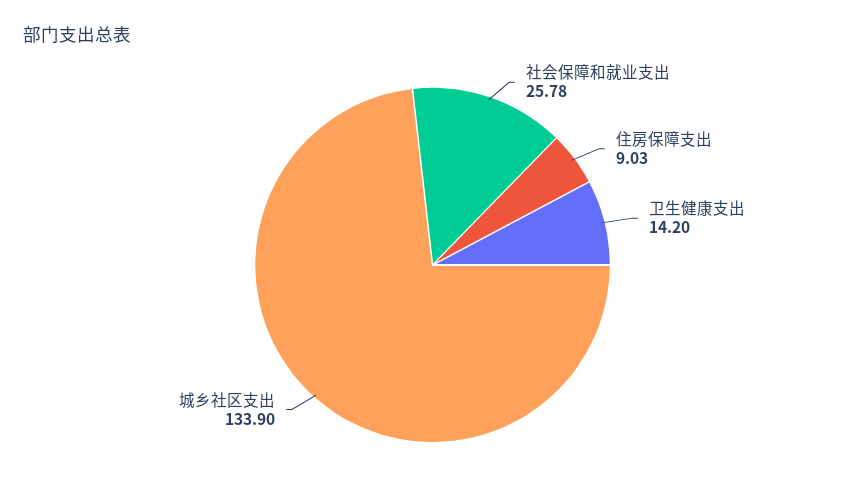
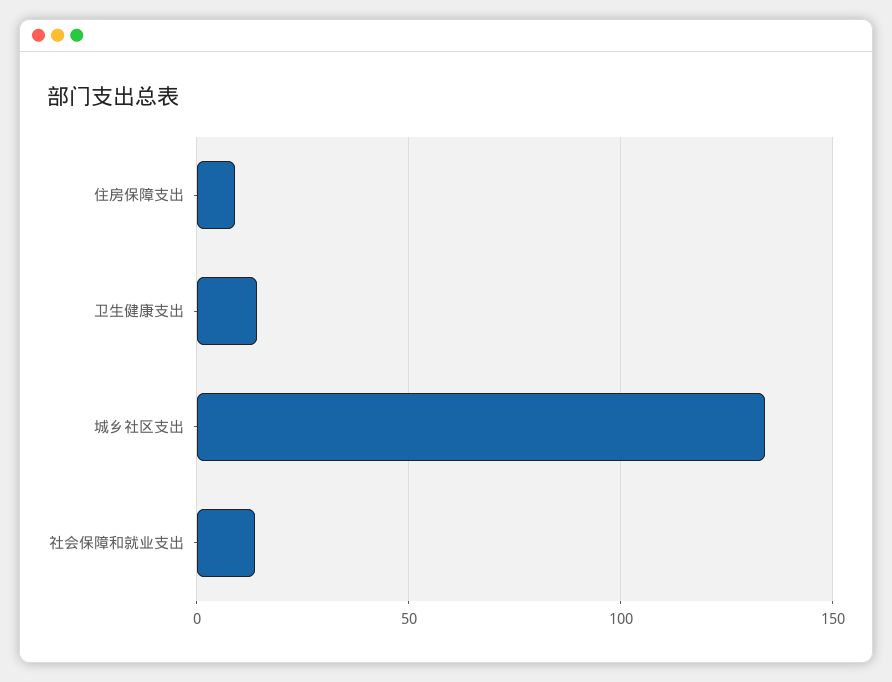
社会保障和就业支出: 25.78 -> 15

